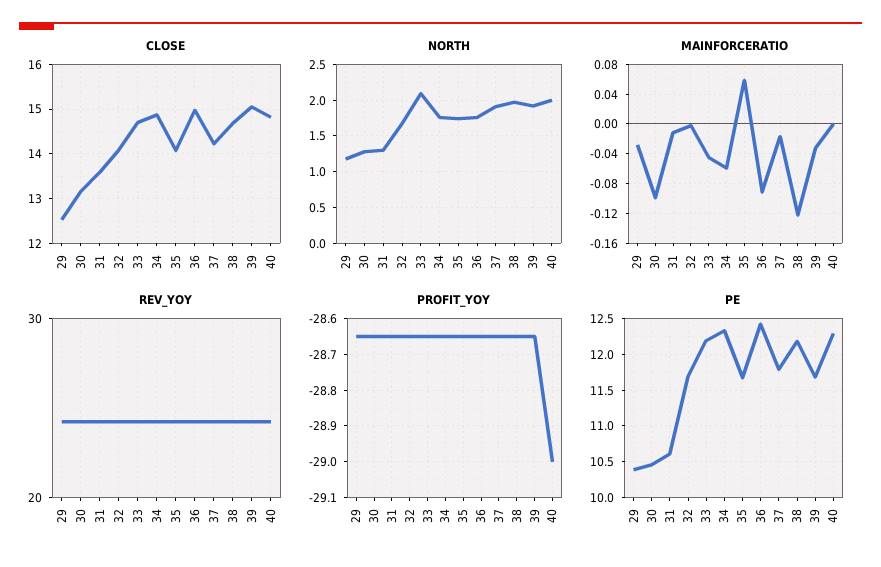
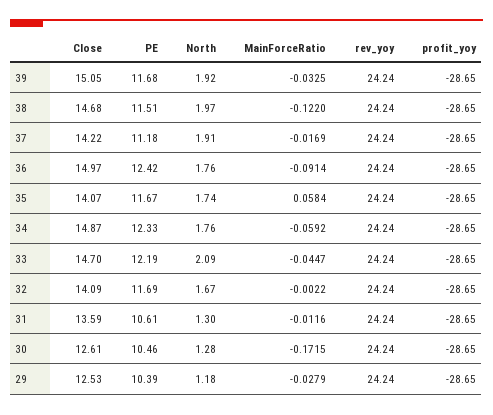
CLOSE, 30: 13.2 -> 12.61
CLOSE, 40: 14.8 -> none
NORTH, 40: 2 -> none
MAINFORCERATIO, 30: -0.1 -> -0.1715
MAINFORCERATIO, 40: 0 -> none
REV_YOY, 40: 24 -> none
PROFIT_YOY, 40: -29 -> none
PE, 37: 11.8 -> 11.18
PE, 38: 12.2 -> 11.51
PE, 40: 12.3 -> none

